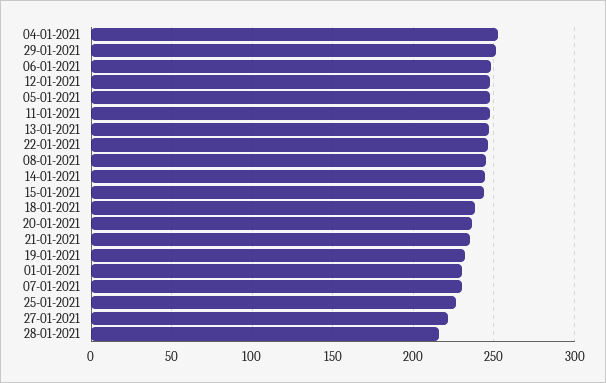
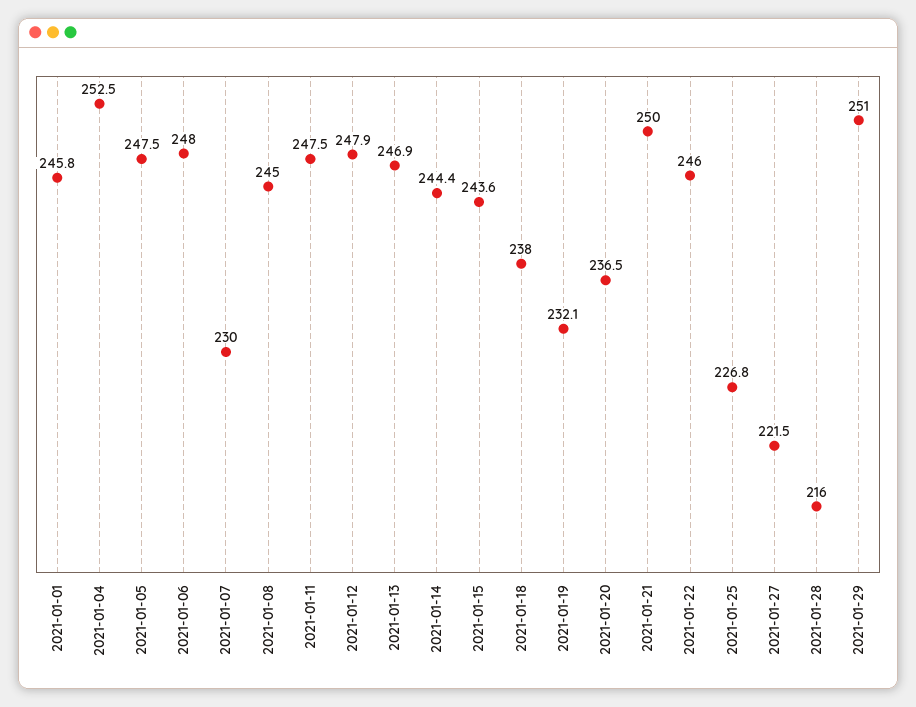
21-01-2021: 235 -> 250
01-01-2021: 230 -> 245.8

